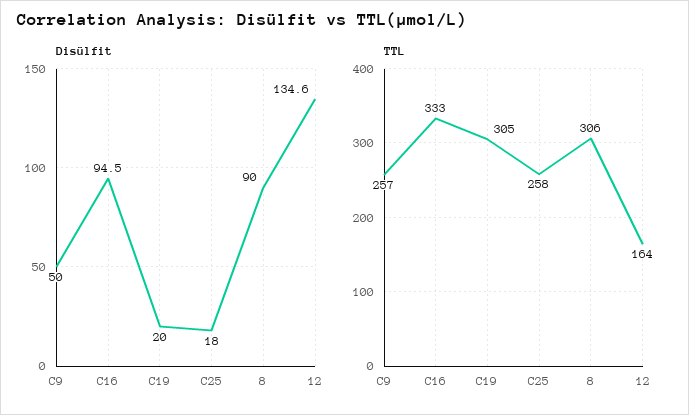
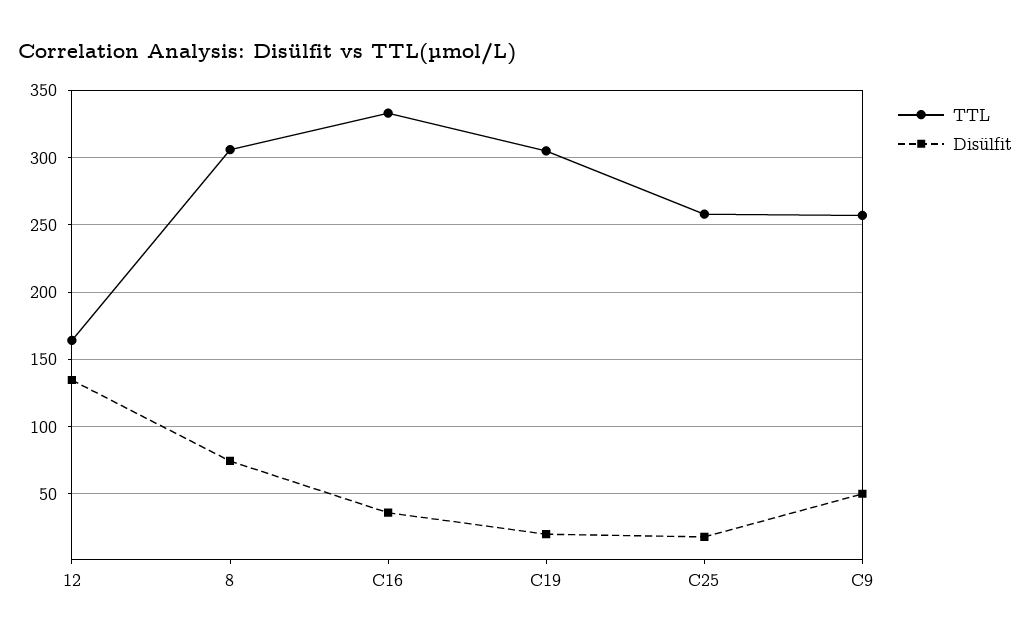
Disülfit, C16: 94.5 -> 35
Disülfit, 8: 90 -> 75

